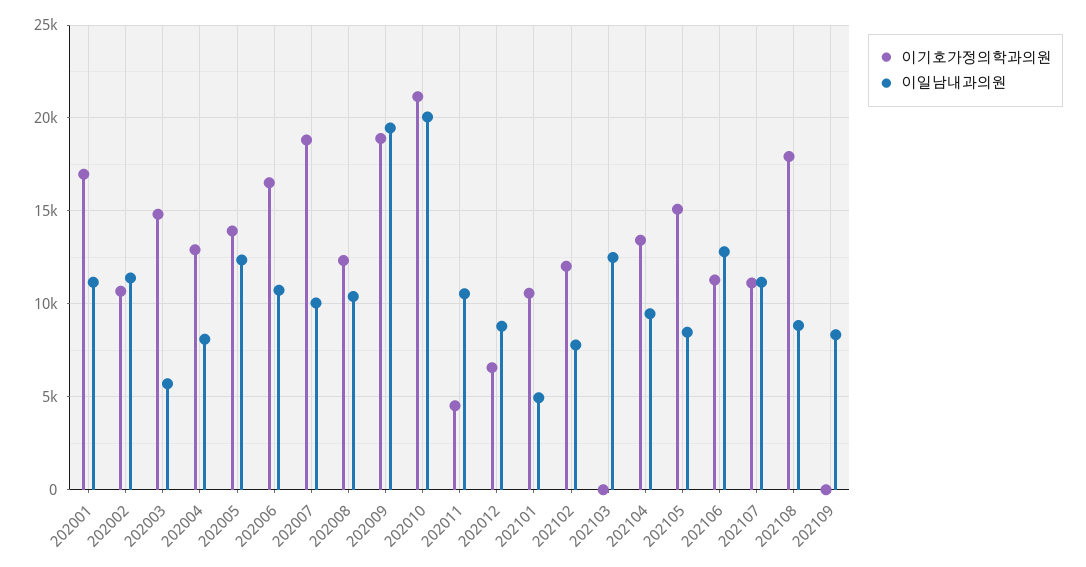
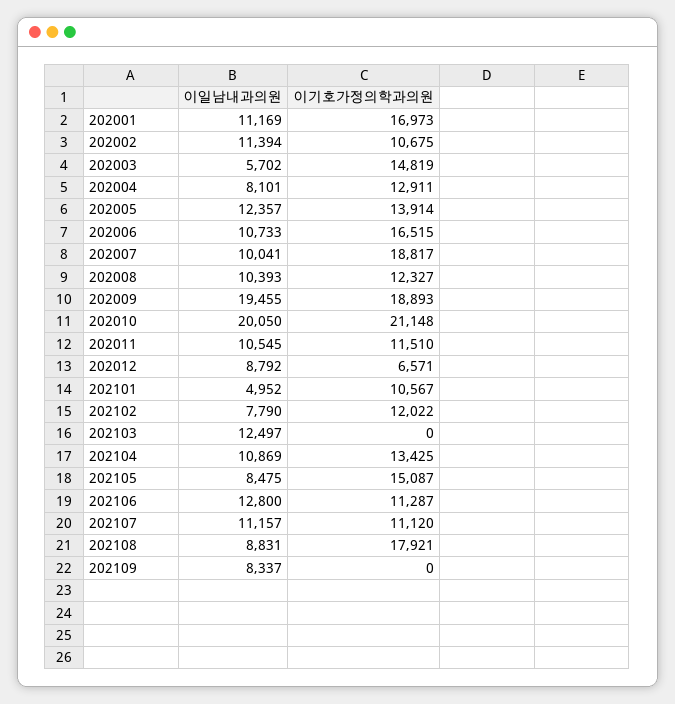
이기호가정의학과의원, 202011: 4500 -> 11510
이일남내과의원, 202104: 9500 -> 10869

